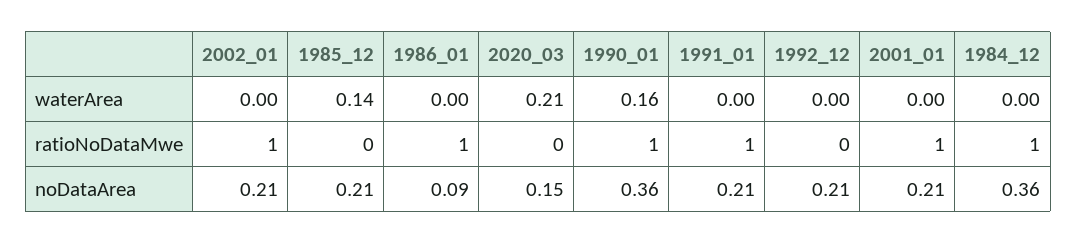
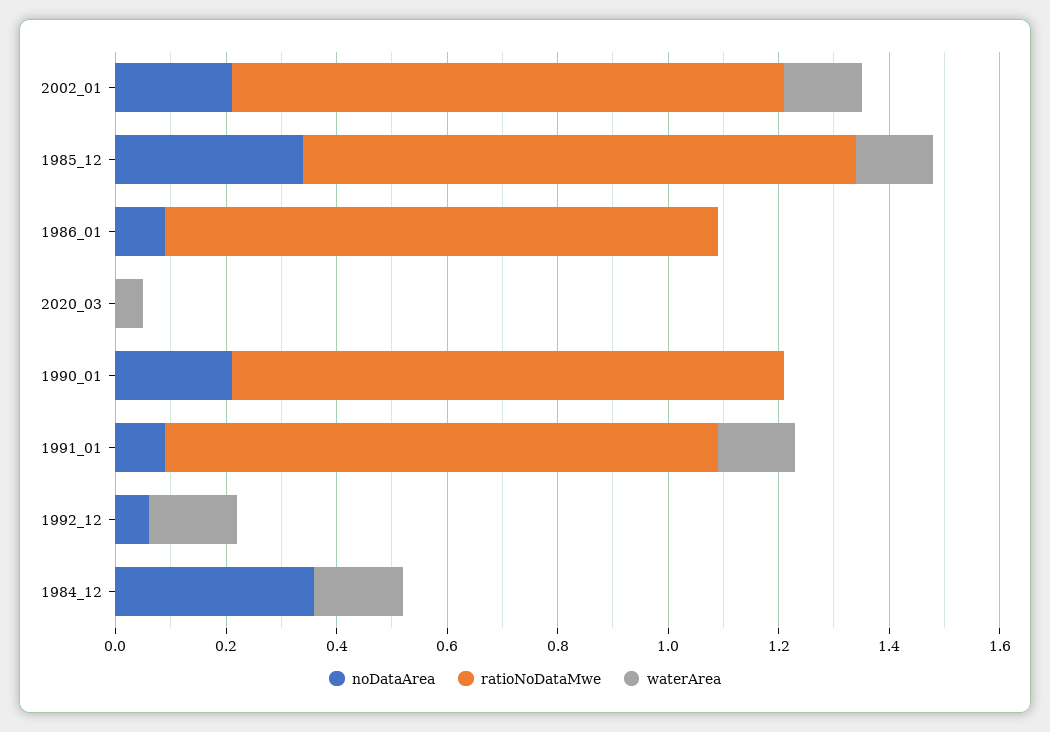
waterArea, 2002_01: 0 -> 0.15
waterArea, 2020_03: 0.21 -> 0.05
waterArea, 1990_01: 0.16 -> 0
waterArea, 1991_01: 0 -> 0.15
waterArea, 1992_12: 0 -> 0.15
waterArea, 2001_01: 0 -> none
waterArea, 1984_12: 0 -> 0.15
ratioNoDataMwe, 1985_12: 0 -> 1
ratioNoDataMwe, 2001_01: 1 -> none
ratioNoDataMwe, 1984_12: 1 -> 0
noDataArea, 1985_12: 0.21 -> 0.35
noDataArea, 2020_03: 0.15 -> 0
noDataArea, 1990_01: 0.36 -> 0.2
noDataArea, 1991_01: 0.21 -> 0.1
noDataArea, 1992_12: 0.21 -> 0.05
noDataArea, 2001_01: 0.21 -> none

